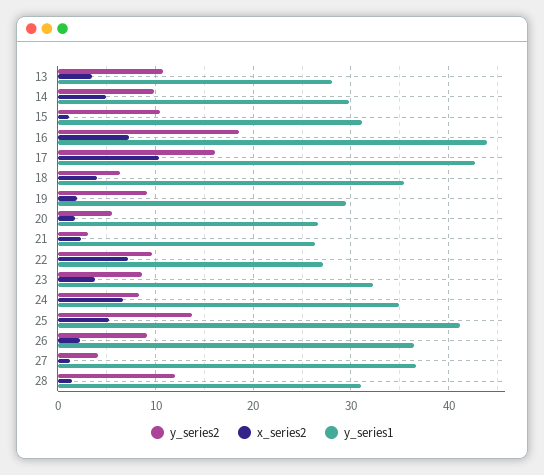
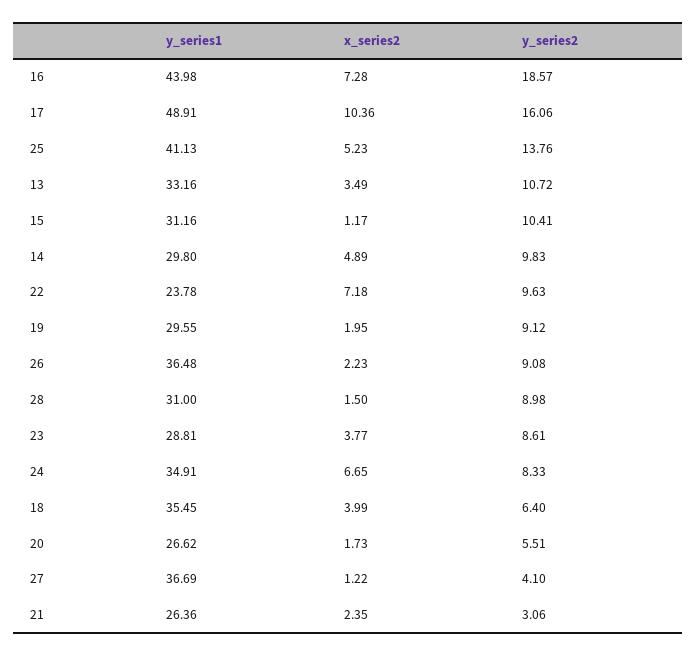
y_series1, 13: 28 -> 33.16
y_series1, 17: 43 -> 48.91
y_series1, 22: 27 -> 23.78
y_series1, 23: 32 -> 28.81
y_series2, 28: 12 -> 8.98

